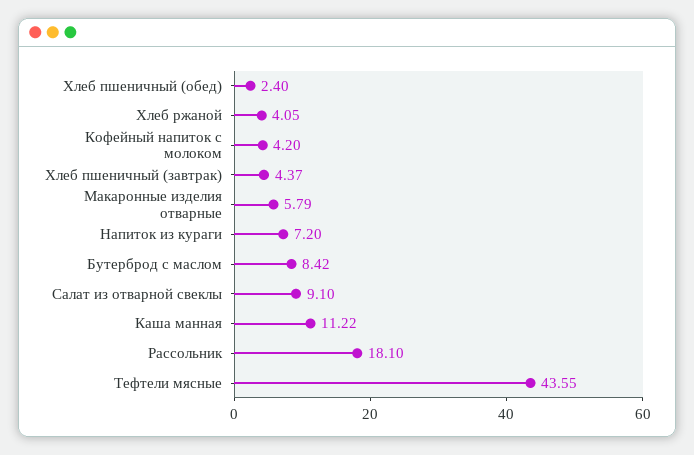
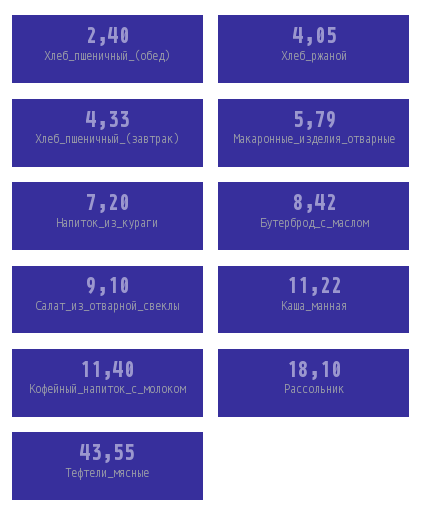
Кофейный напиток с молоком: 4.2 -> 11.4
Хлеб пшеничный (завтрак): 4.37 -> 4.33

